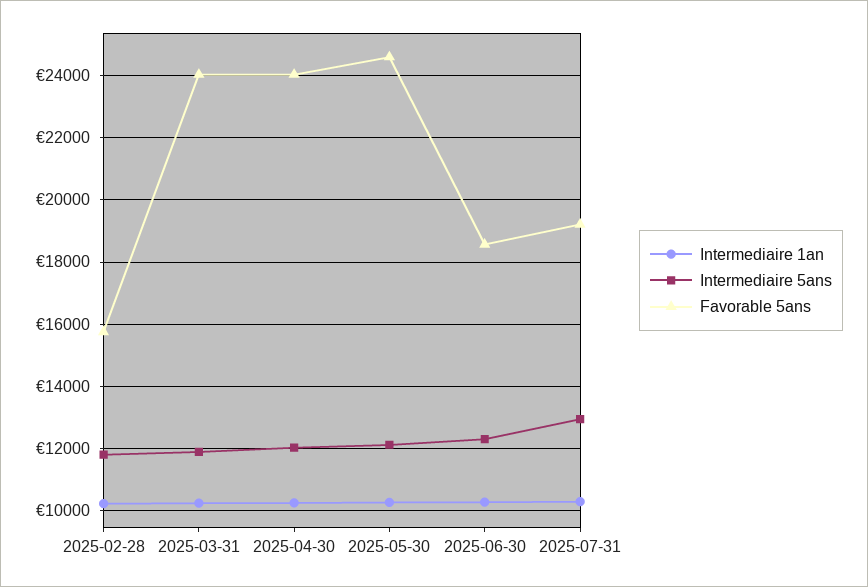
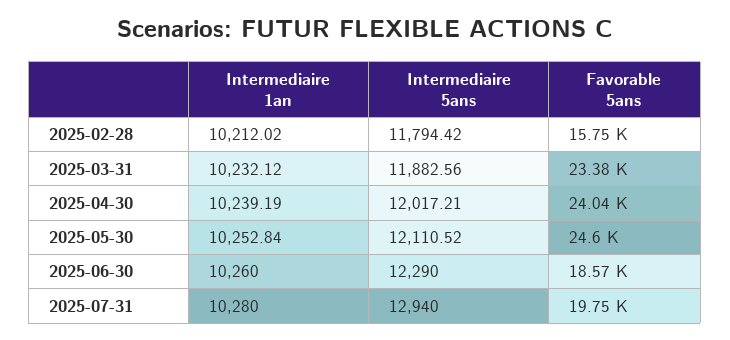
Favorable 5ans, 2025-03-31: 24000 -> 23380
Favorable 5ans, 2025-07-31: 19200 -> 19750

